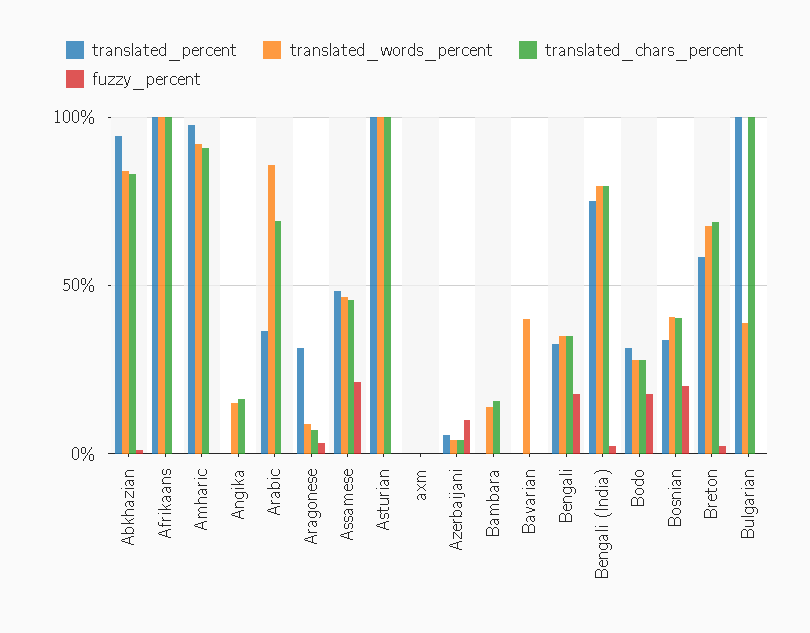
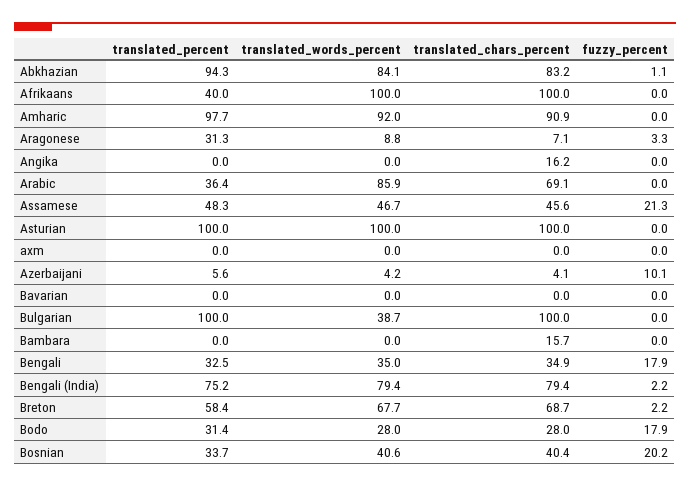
translated_percent, Afrikaans: 100 -> 40
translated_words_percent, Angika: 15 -> 0
translated_words_percent, Bambara: 15 -> 0
translated_words_percent, Bavarian: 40 -> 0

